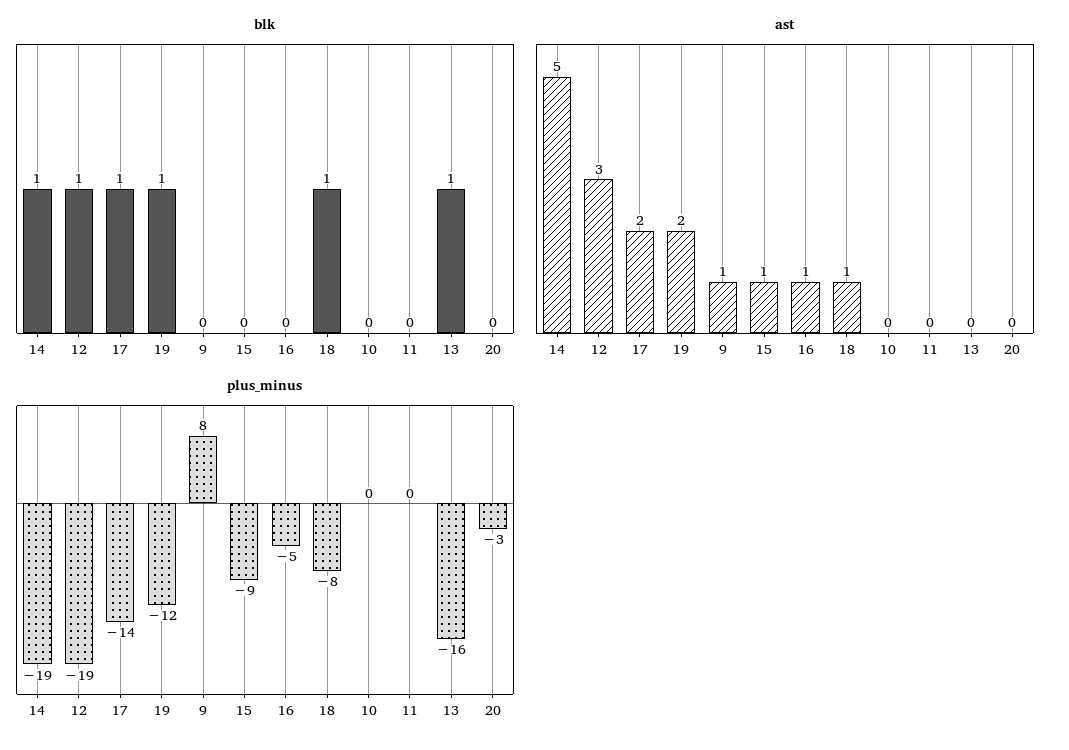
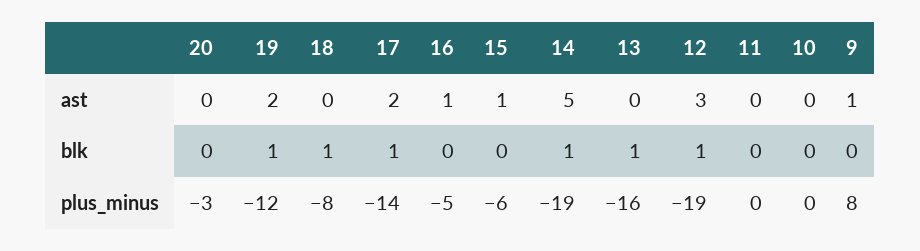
ast, 18: 1 -> 0
plus_minus, 15: -9 -> -6

